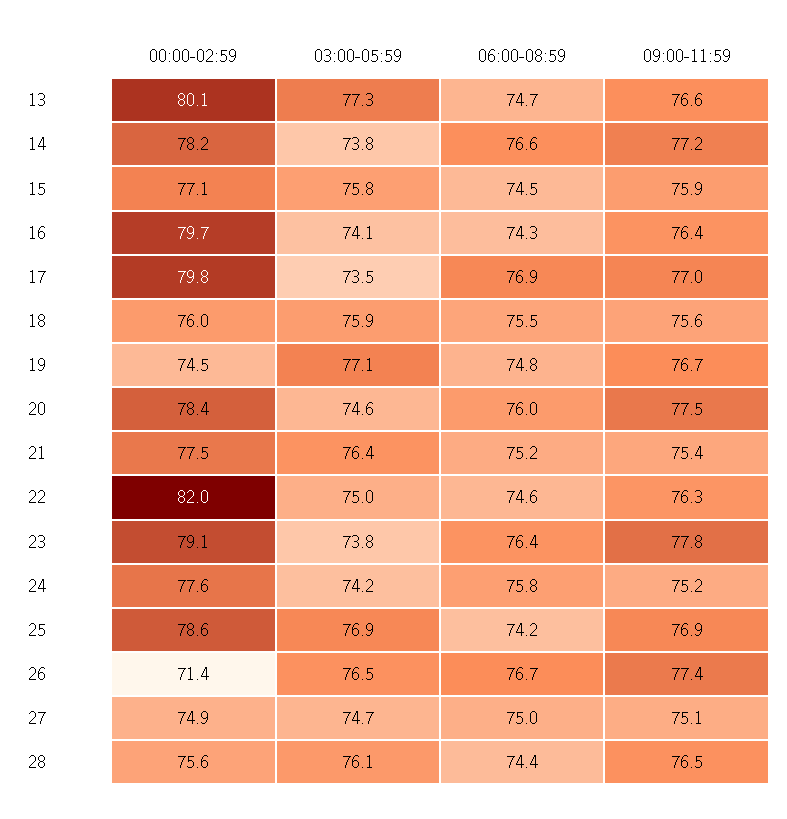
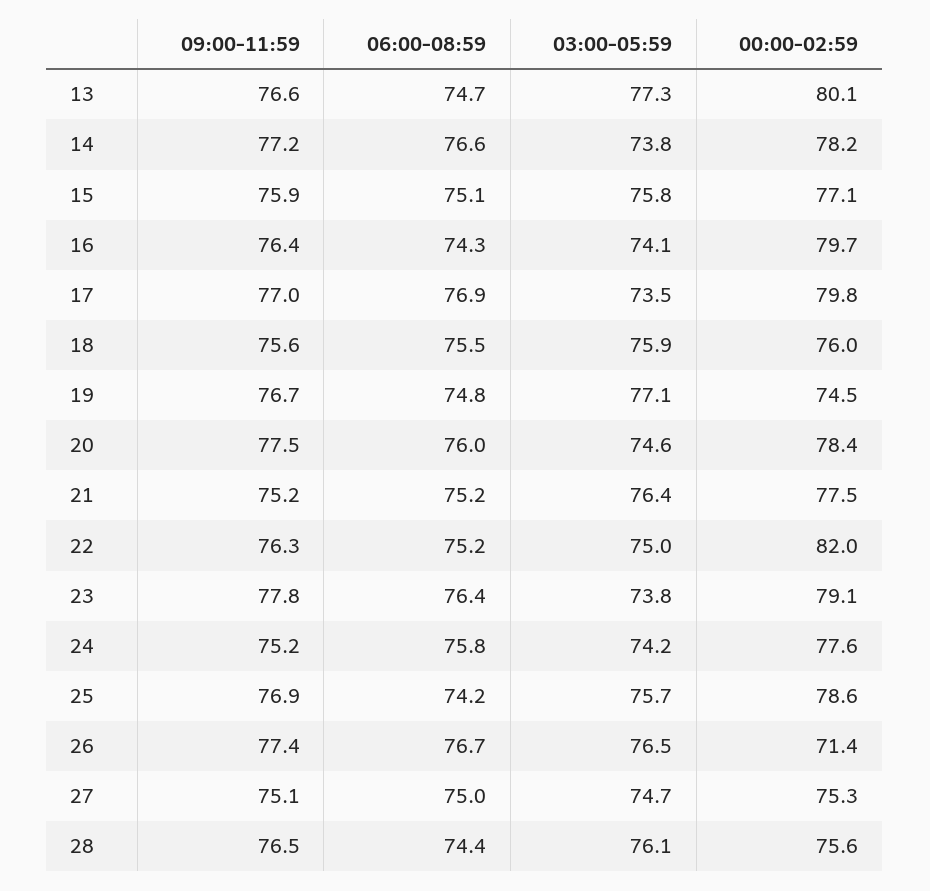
06:00-08:59, 15: 74.5 -> 75.1
09:00-11:59, 21: 75.4 -> 75.2
06:00-08:59, 22: 74.6 -> 75.2
03:00-05:59, 25: 76.9 -> 75.7
00:00-02:59, 27: 74.9 -> 75.3

